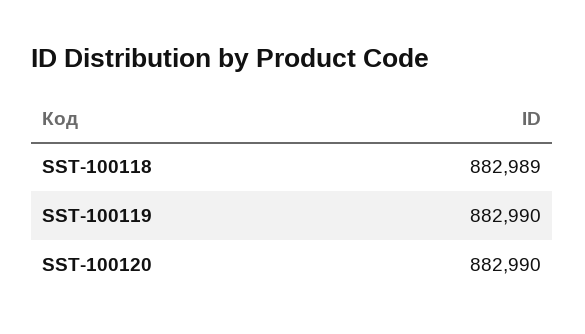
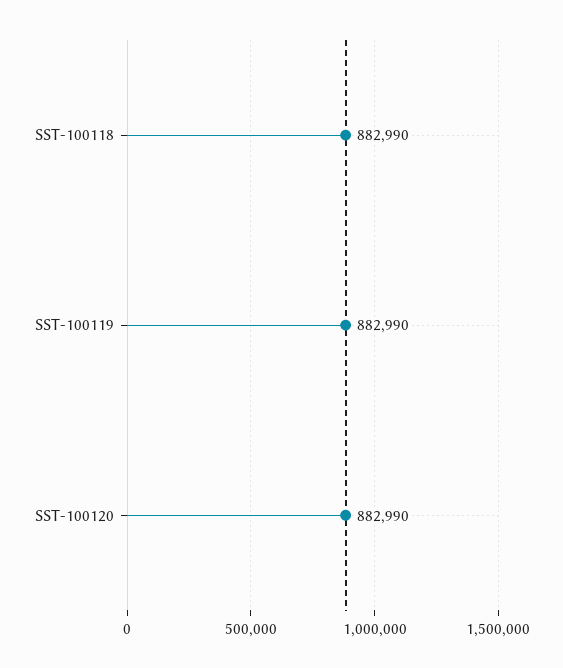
SST-100118: 882989 -> 882990

